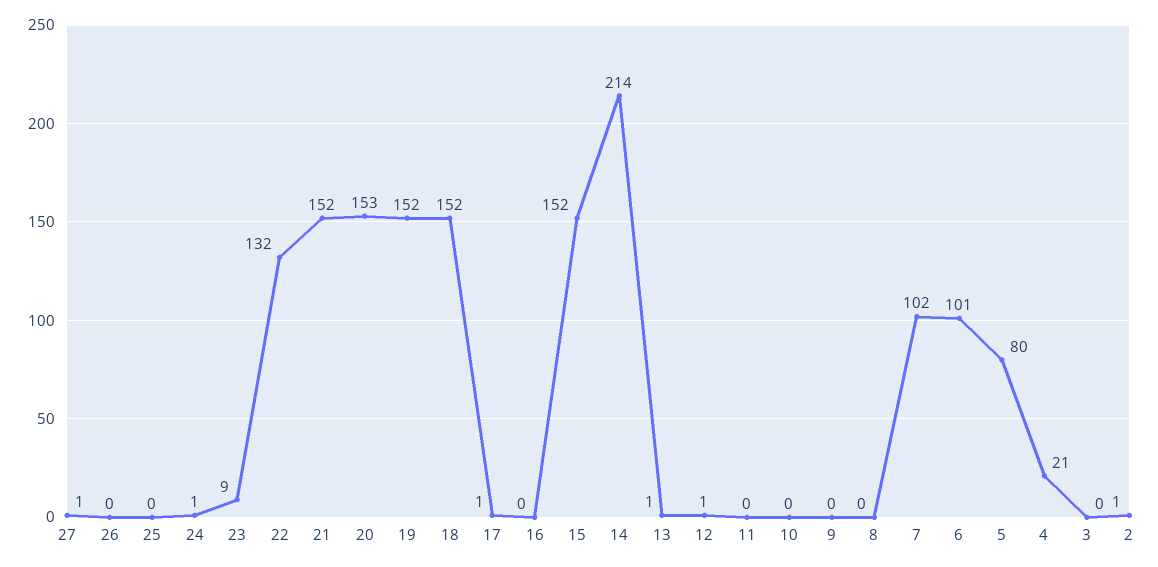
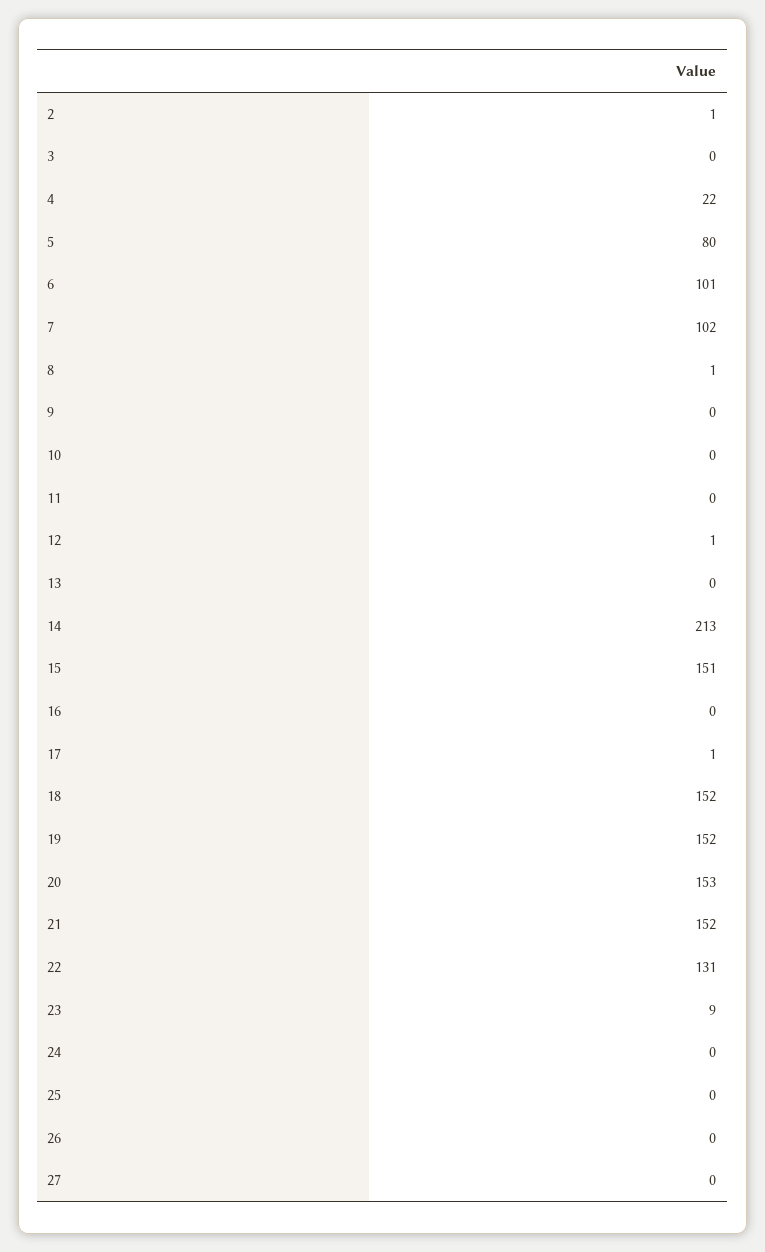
27: 1 -> 0
24: 1 -> 0
22: 132 -> 131
15: 152 -> 151
14: 214 -> 213
13: 1 -> 0
8: 0 -> 1
4: 21 -> 22

